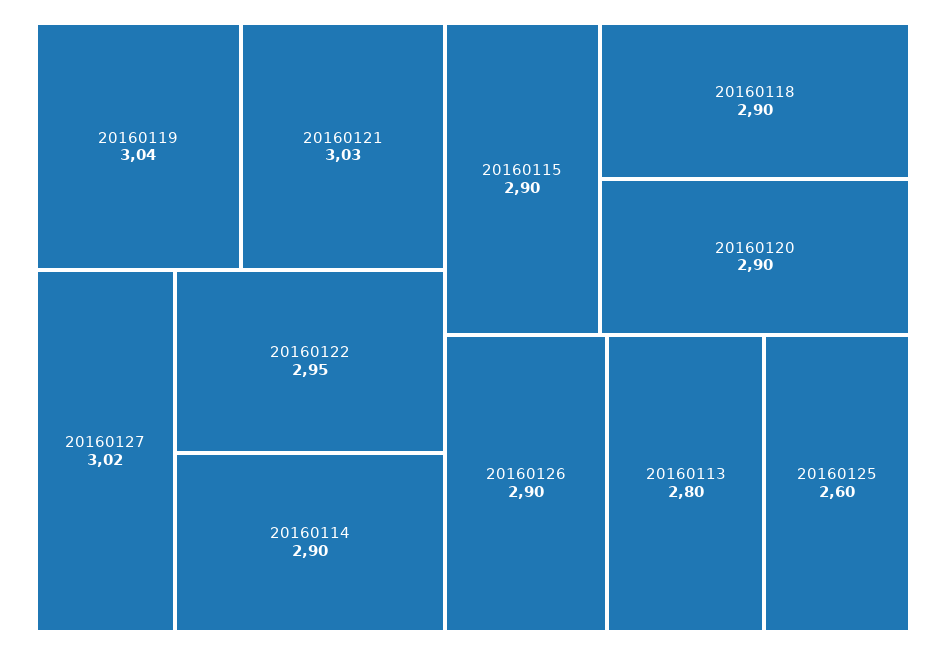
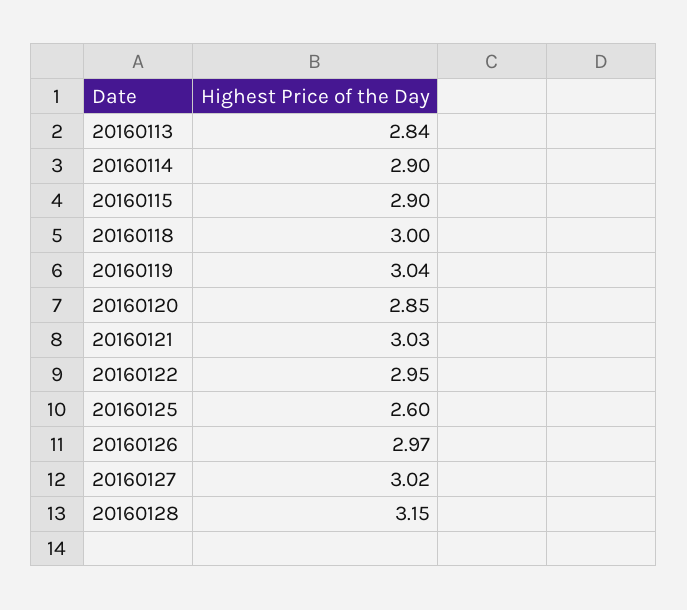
20160118: 2.9 -> 3
20160120: 2.9 -> 2.85
20160126: 2.9 -> 2.97
20160113: 2.8 -> 2.84
20160128: none -> 3.15

